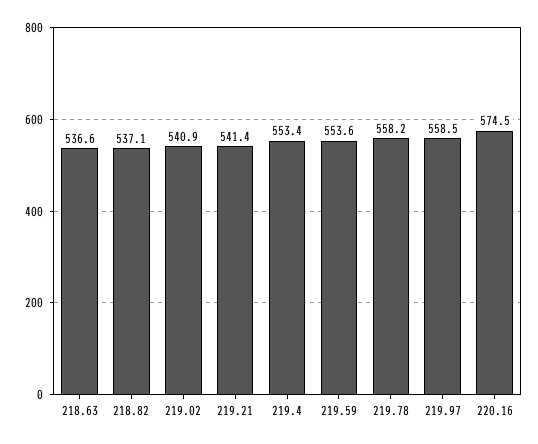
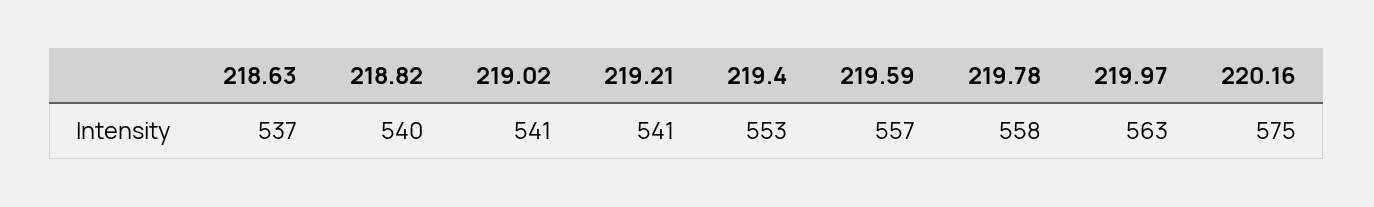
218.82: 537.1 -> 540
219.59: 553.6 -> 557
219.97: 558.5 -> 563

